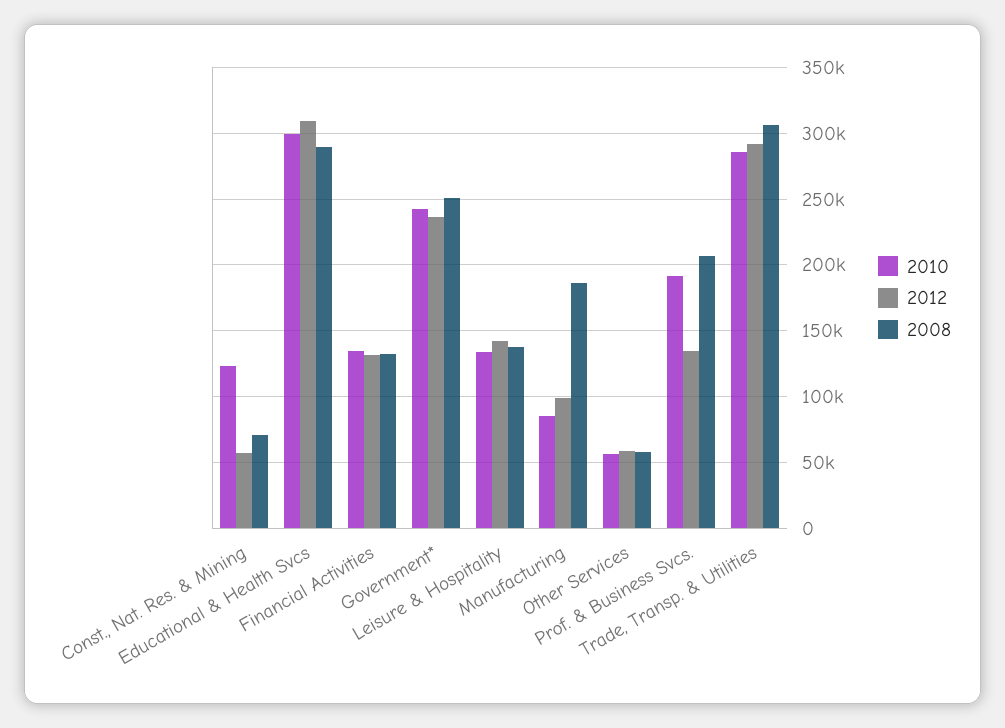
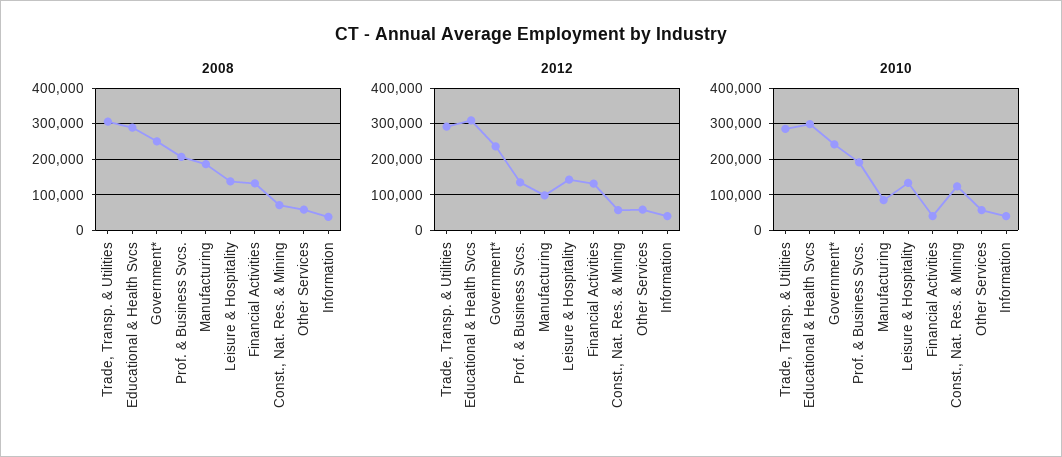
2010, Financial Activities: 135000 -> 40000
2008, Information: none -> 40000
2012, Information: none -> 40000
2010, Information: none -> 40000

